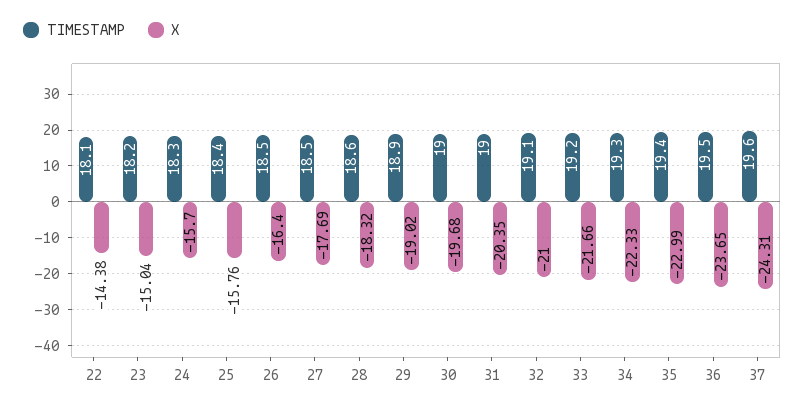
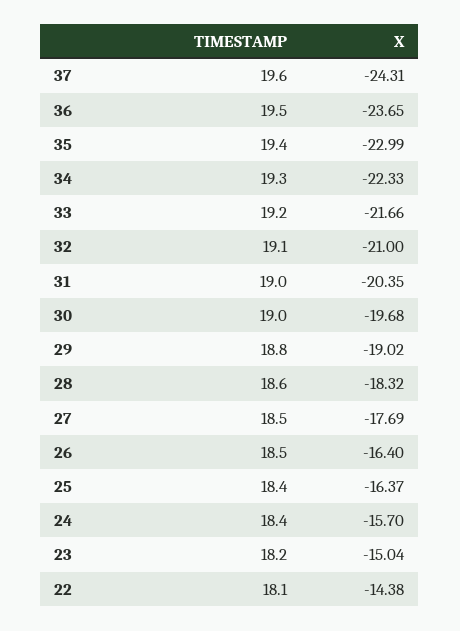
TIMESTAMP, 24: 18.3 -> 18.4
X, 25: -15.76 -> -16.37
TIMESTAMP, 29: 18.9 -> 18.8

